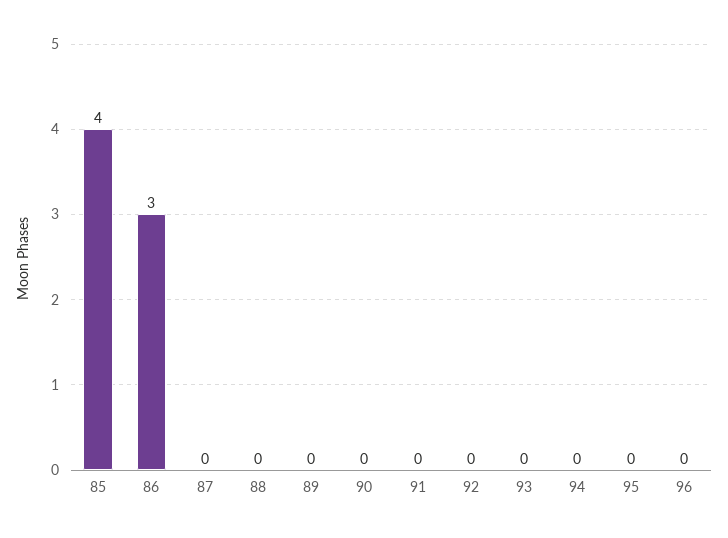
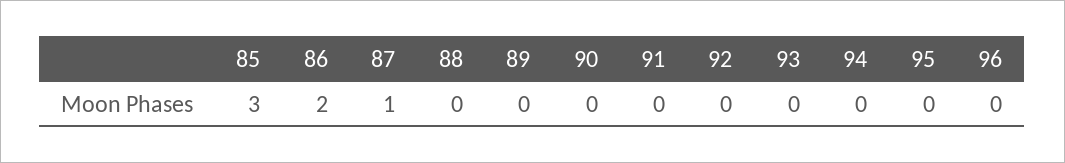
85: 4 -> 3
86: 3 -> 2
87: 0 -> 1

